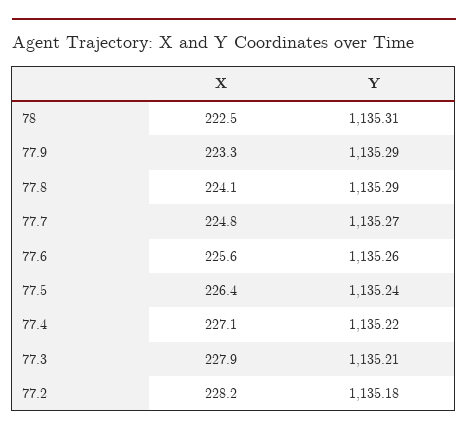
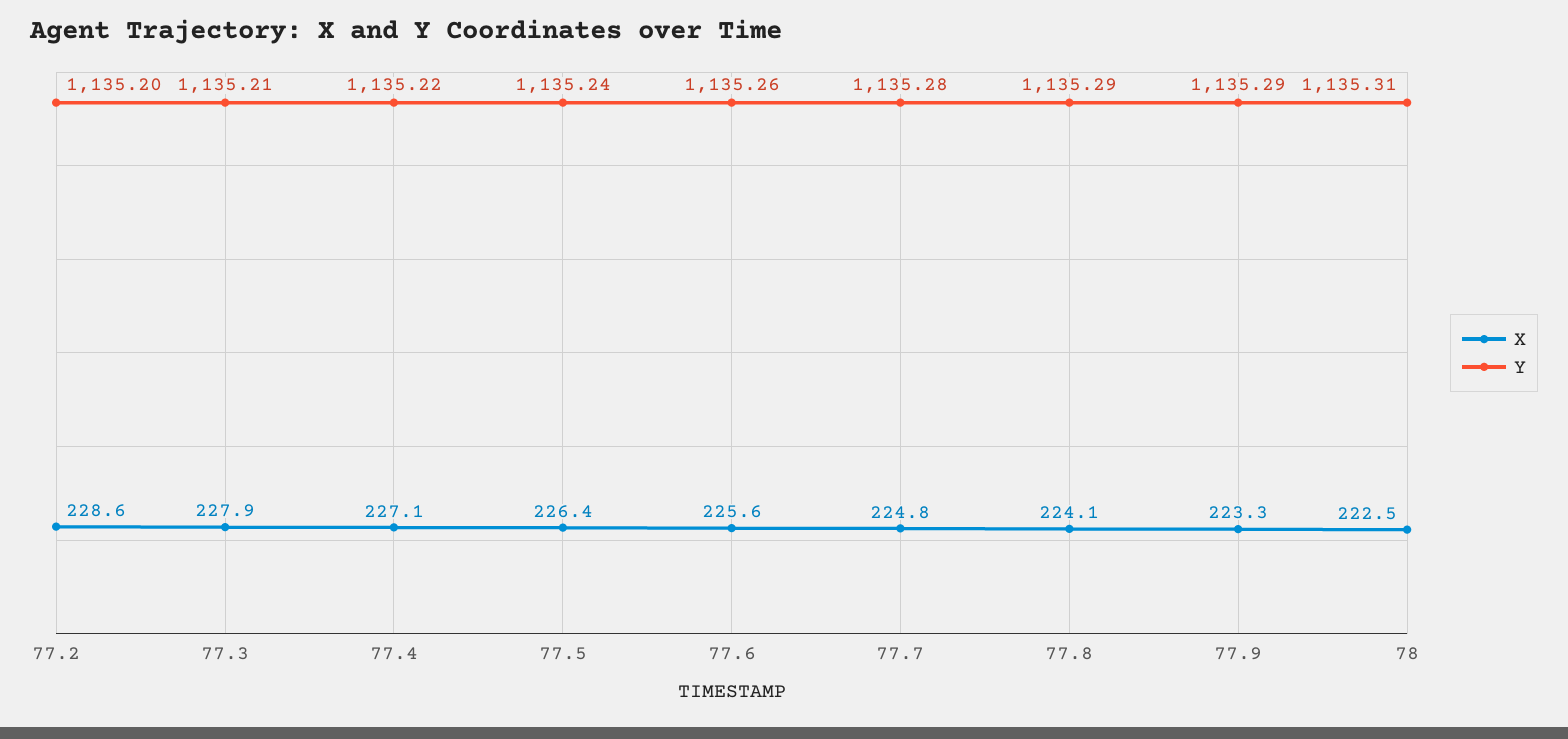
Y, 77.7: 1135.27 -> 1135.28
X, 77.2: 228.2 -> 228.6
Y, 77.2: 1135.18 -> 1135.2

